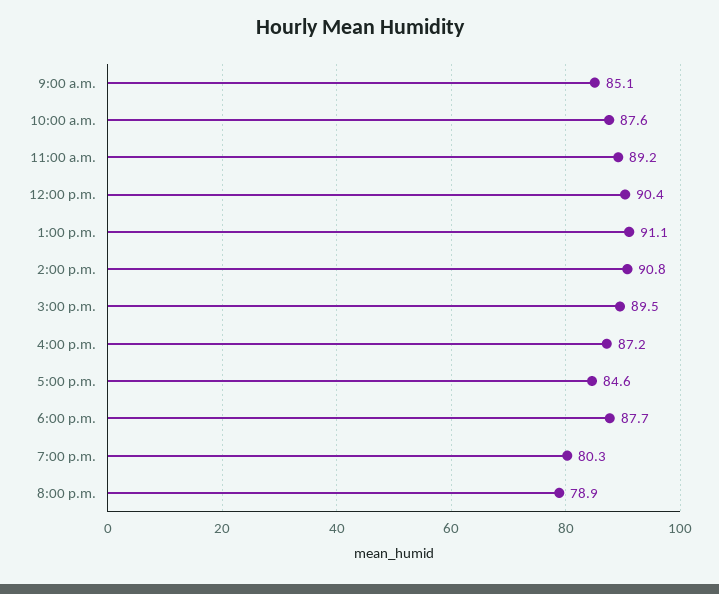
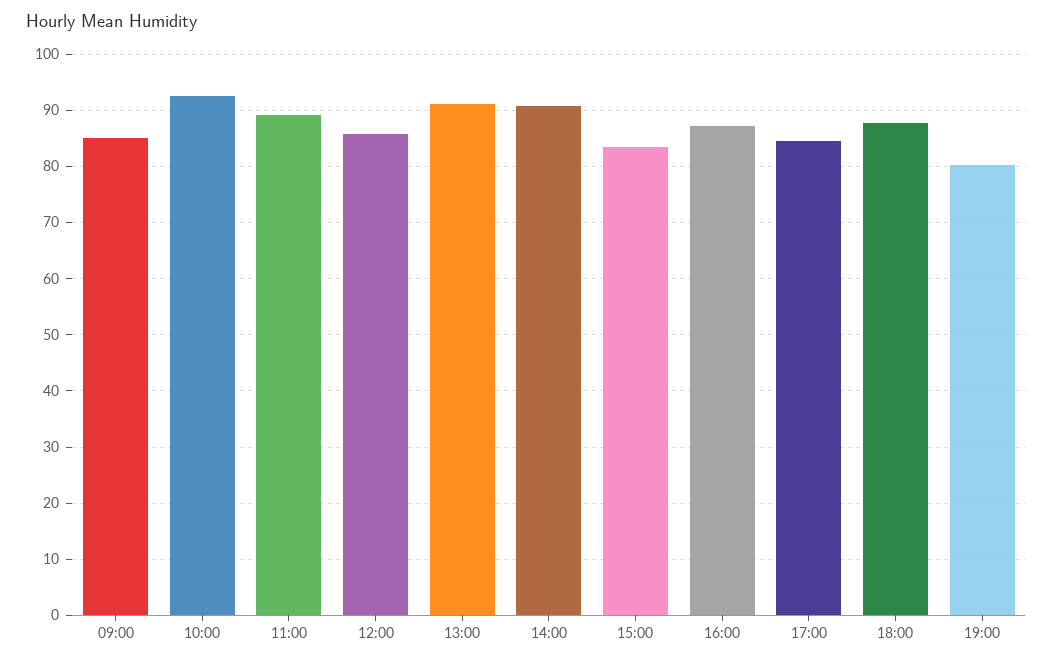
10:00 a.m.: 87.6 -> 92
12:00 p.m.: 90.4 -> 86
3:00 p.m.: 89.5 -> 84
8:00 p.m.: 78.9 -> none

